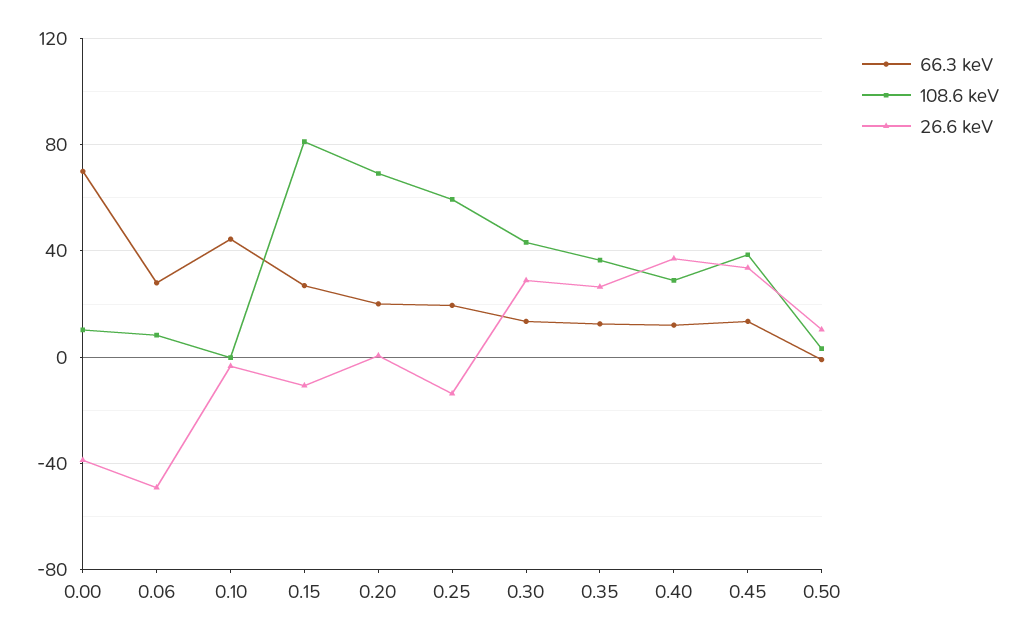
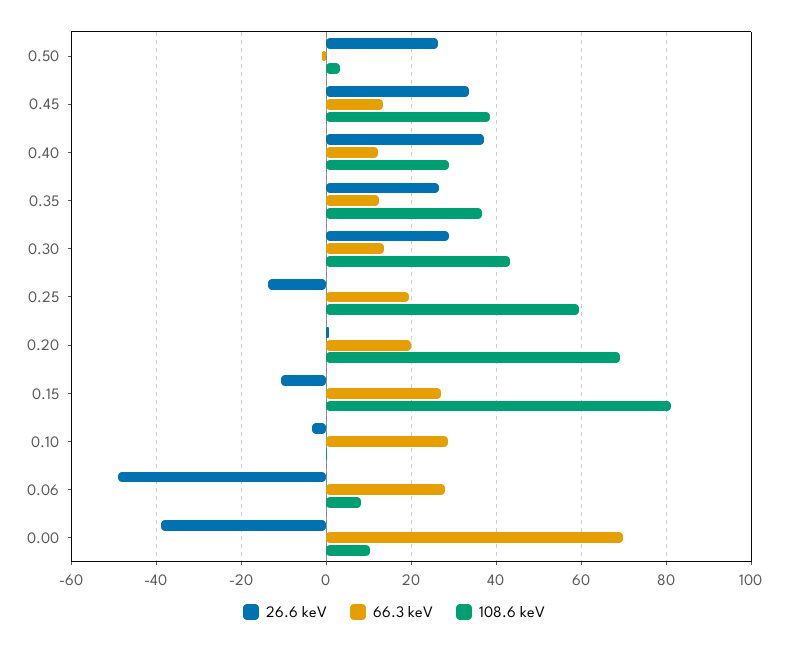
66.3 keV, 0.10: 45 -> 28
26.6 keV, 0.50: 10 -> 26

